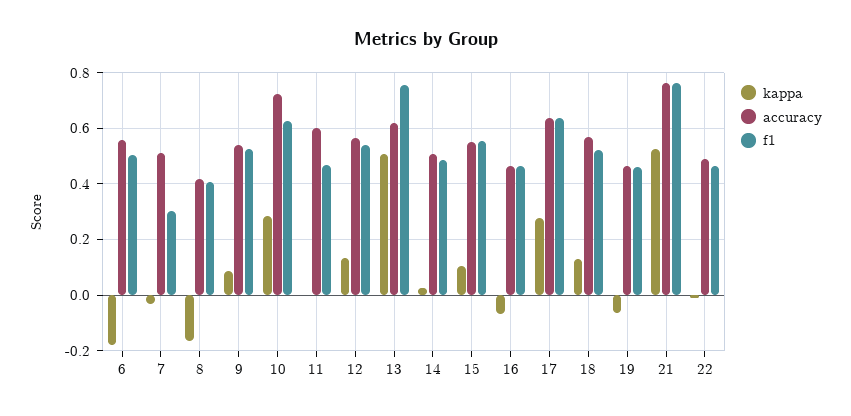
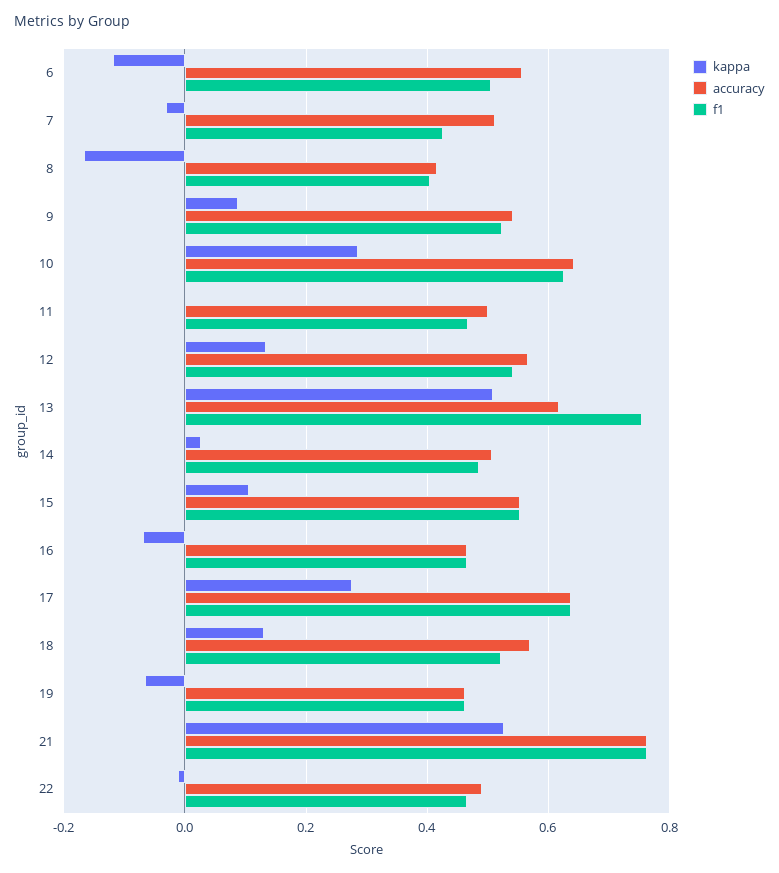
kappa, 6: -0.175 -> -0.12
f1, 7: 0.3 -> 0.42
accuracy, 10: 0.725 -> 0.64
accuracy, 11: 0.6 -> 0.5

